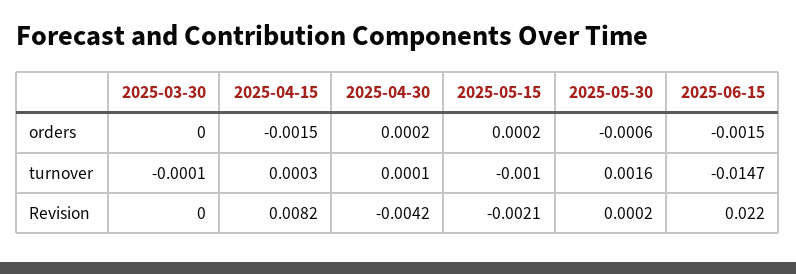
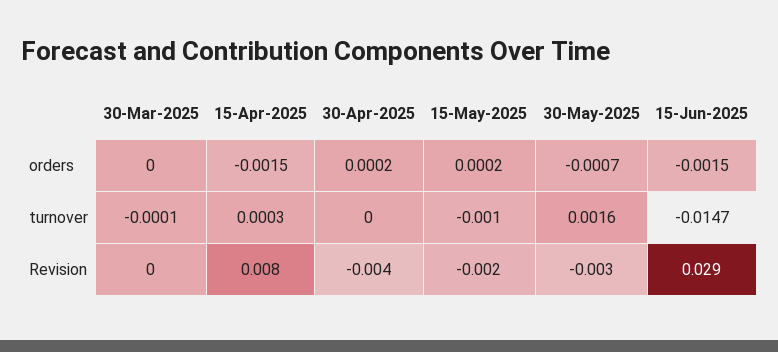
2025-05-30, orders: -0.0006 -> -0.0007
2025-04-30, turnover: 0.0001 -> 0
2025-05-30, Revision: 0.0002 -> -0.003
2025-06-15, Revision: 0.022 -> 0.029

